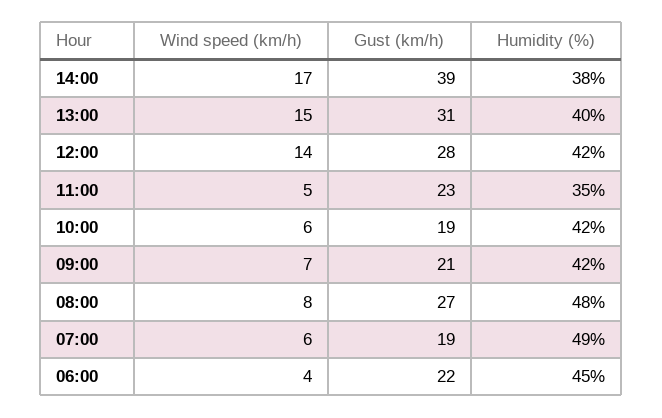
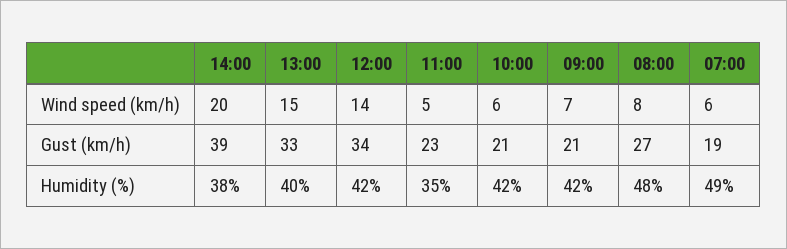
Wind speed (km/h), 14:00: 17 -> 20
Gust (km/h), 13:00: 31 -> 33
Gust (km/h), 12:00: 28 -> 34
Gust (km/h), 10:00: 19 -> 21
Wind speed (km/h), 06:00: 4 -> none
Gust (km/h), 06:00: 22 -> none
Humidity (%), 06:00: 45 -> none

